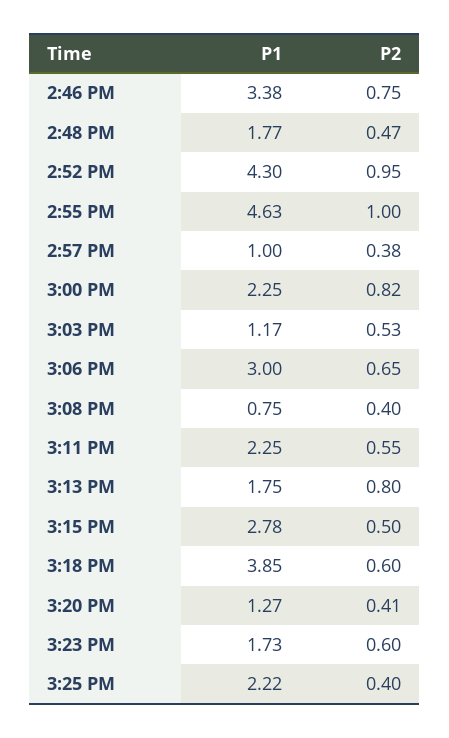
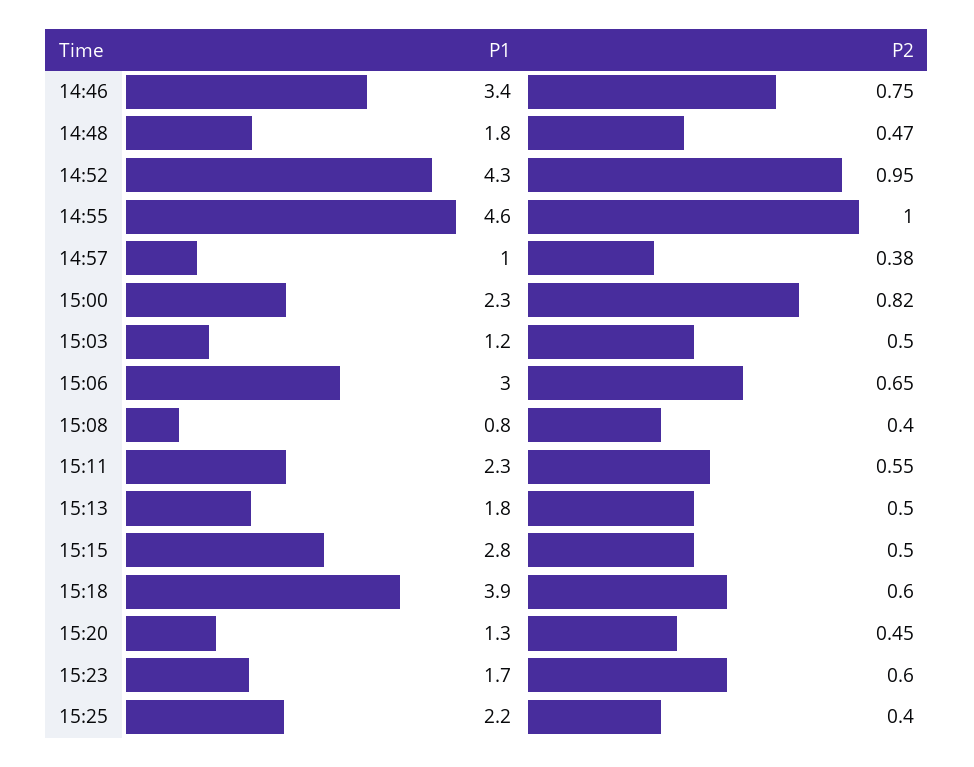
P2, 3:03 PM: 0.53 -> 0.5
P2, 3:13 PM: 0.8 -> 0.5
P2, 3:20 PM: 0.41 -> 0.45

